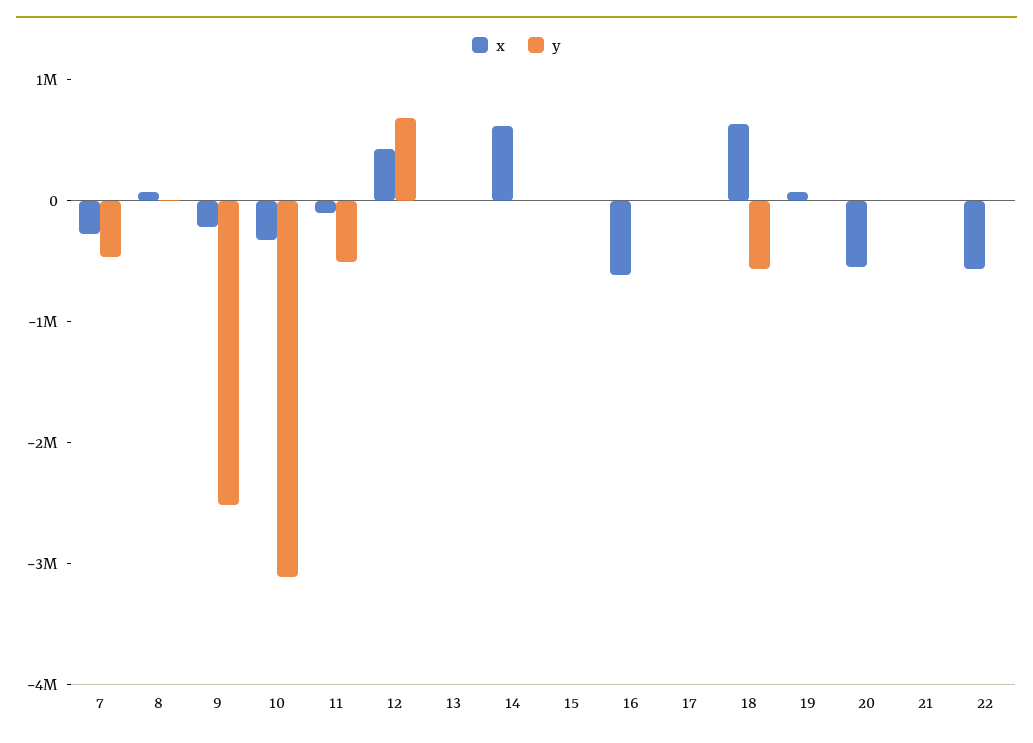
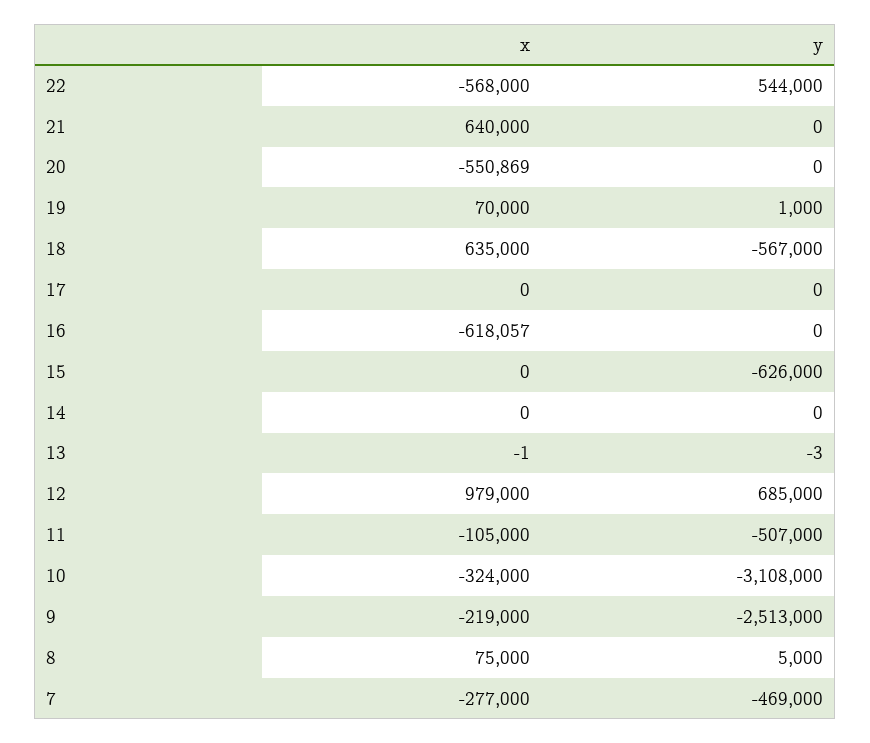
x, 12: 400000 -> 979000
x, 14: 600000 -> 0
y, 15: 0 -> -626000
x, 21: 0 -> 640000
y, 22: 0 -> 544000

